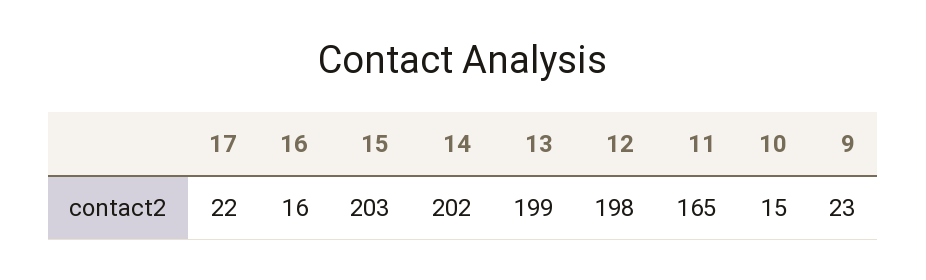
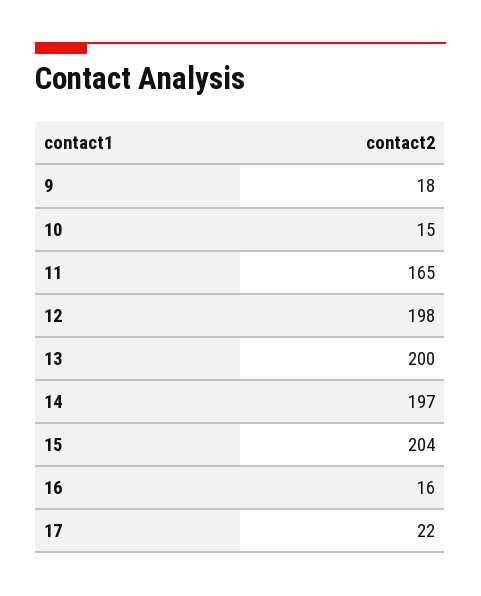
15: 203 -> 204
14: 202 -> 197
13: 199 -> 200
9: 23 -> 18

